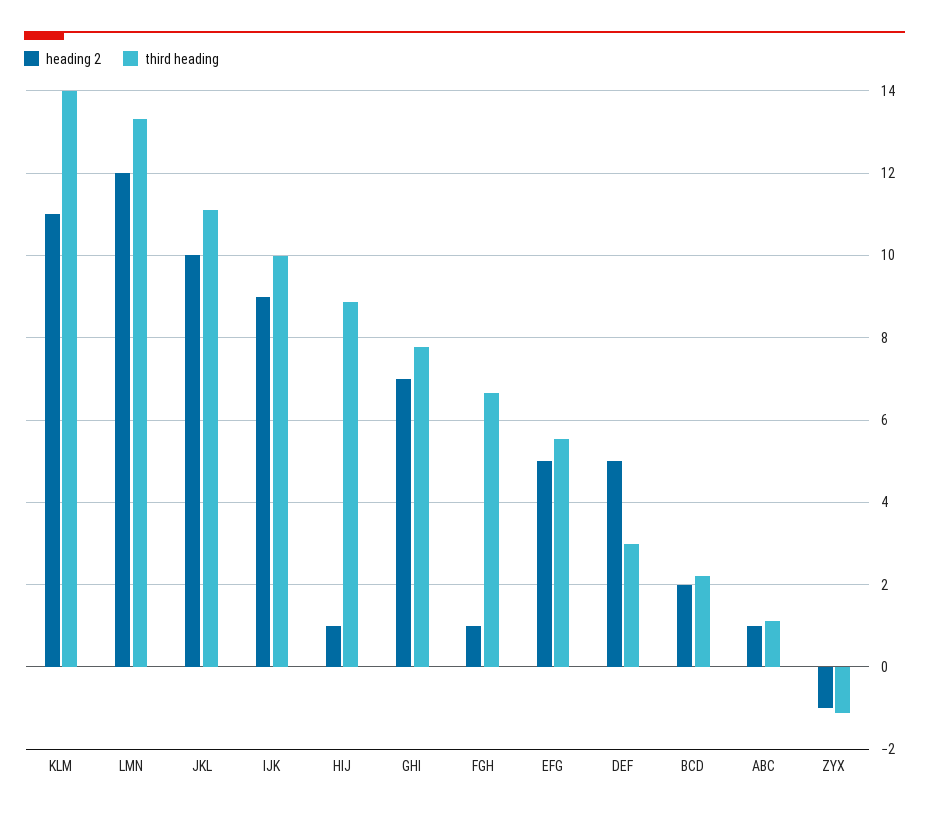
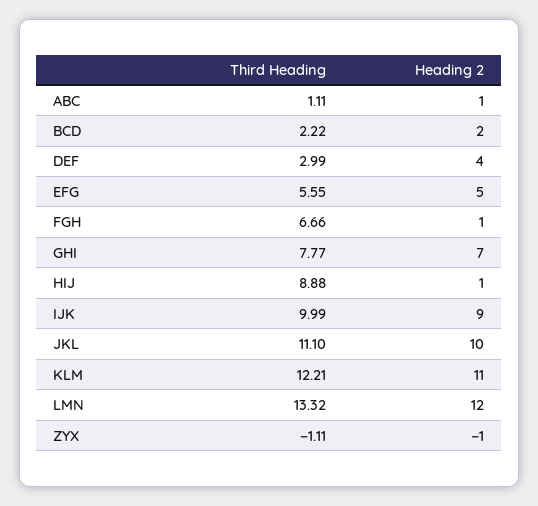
third heading, KLM: 14 -> 12.21
heading 2, DEF: 5 -> 4

